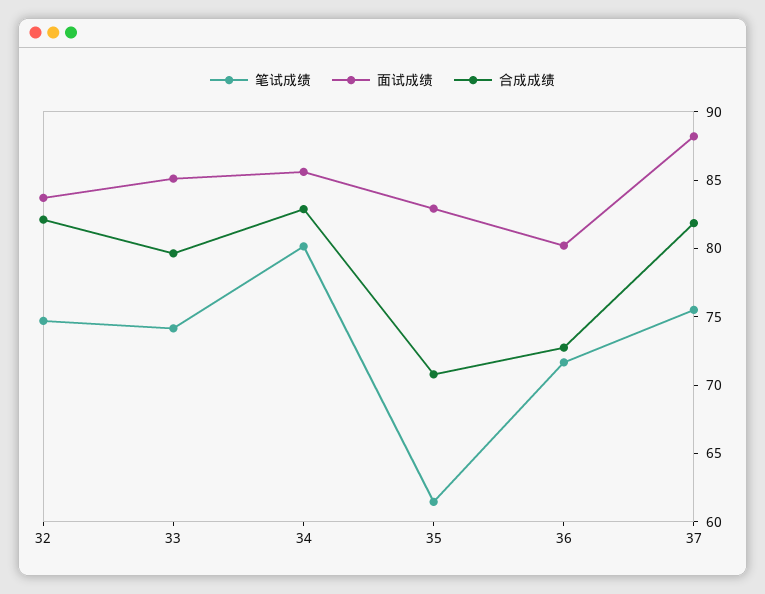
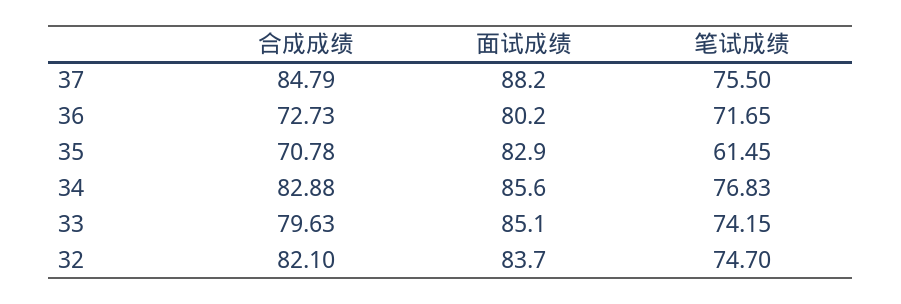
笔试成绩, 34: 80 -> 76.83
合成成绩, 37: 82 -> 84.79

